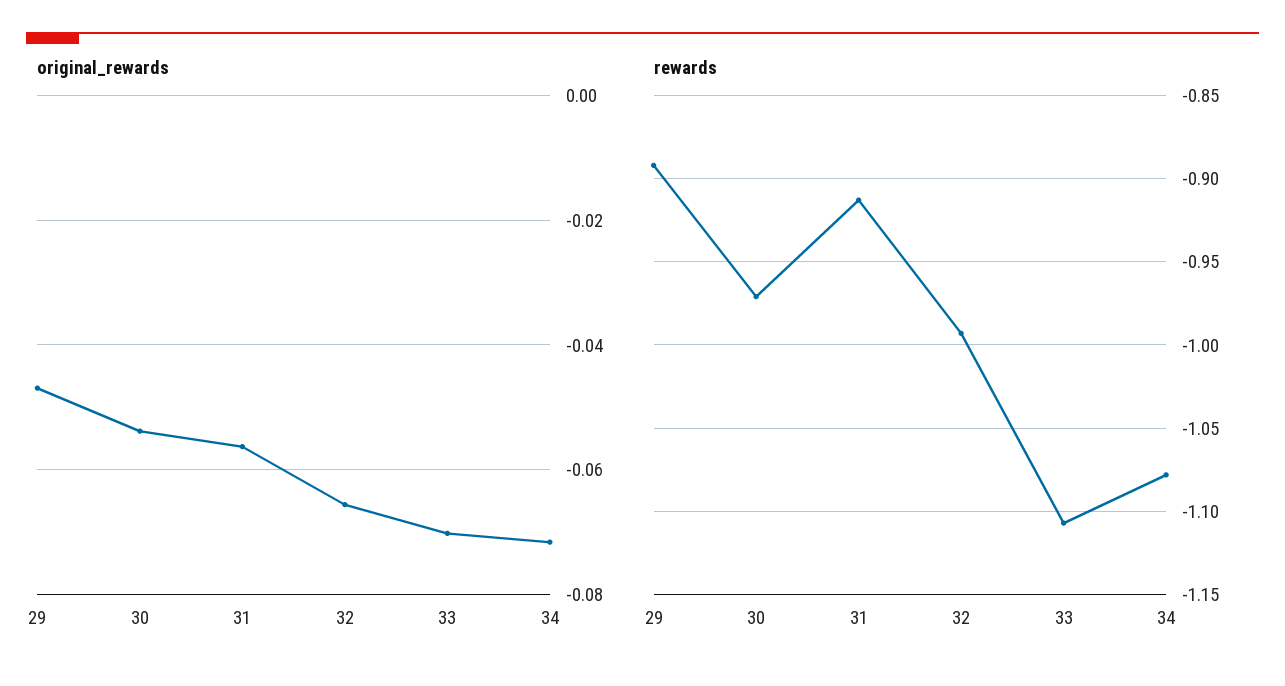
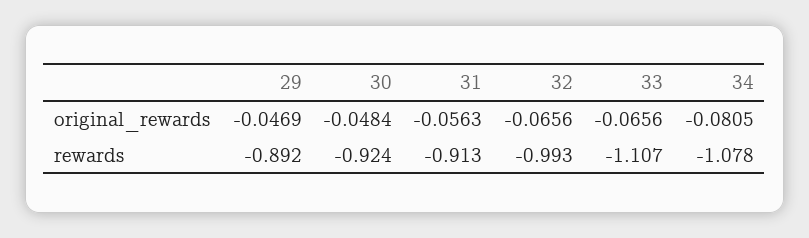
original_rewards, 30: -0.054 -> -0.0484
original_rewards, 33: -0.07 -> -0.0656
original_rewards, 34: -0.072 -> -0.0805
rewards, 30: -0.97 -> -0.924

